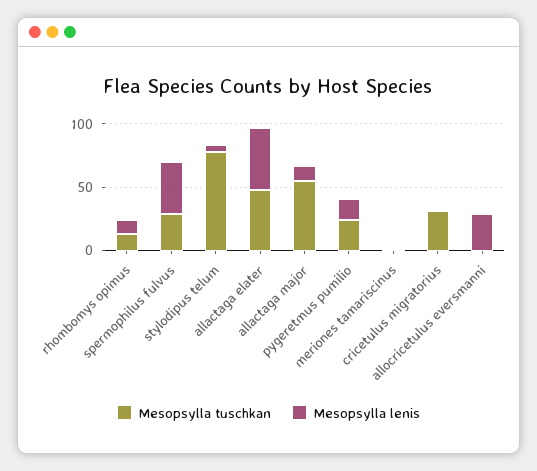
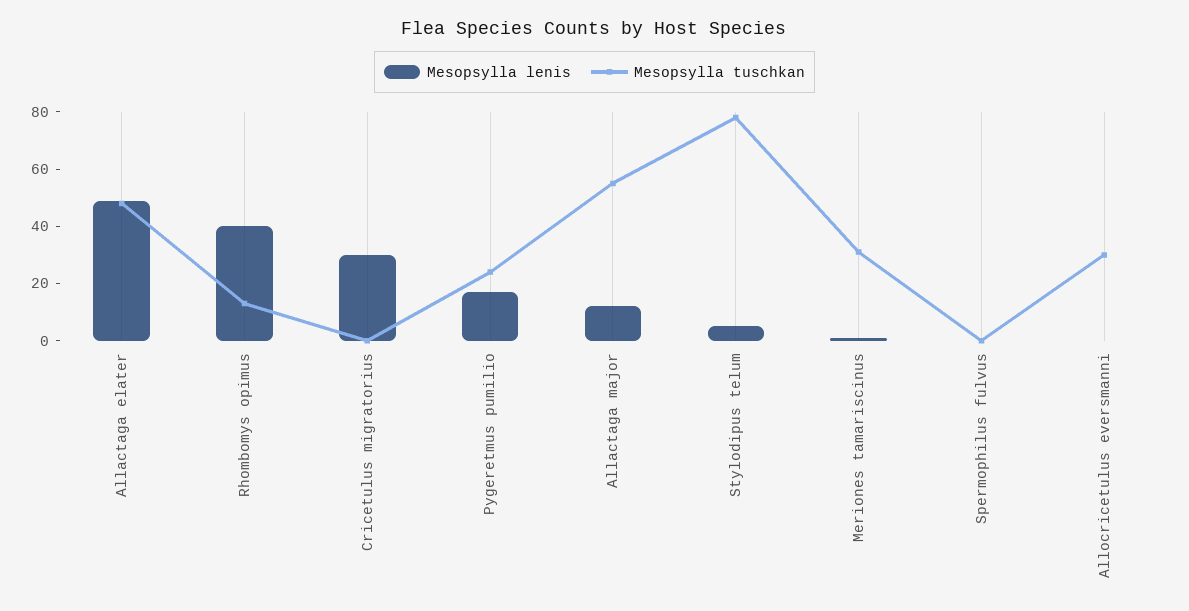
Mesopsylla lenis, rhombomys opimus: 10 -> 40
Mesopsylla tuschkan, spermophilus fulvus: 30 -> 0
Mesopsylla lenis, spermophilus fulvus: 40 -> 0
Mesopsylla tuschkan, meriones tamariscinus: 0 -> 30
Mesopsylla tuschkan, cricetulus migratorius: 30 -> 0
Mesopsylla lenis, cricetulus migratorius: 0 -> 30
Mesopsylla tuschkan, allocricetulus eversmanni: 0 -> 30
Mesopsylla lenis, allocricetulus eversmanni: 30 -> 0

